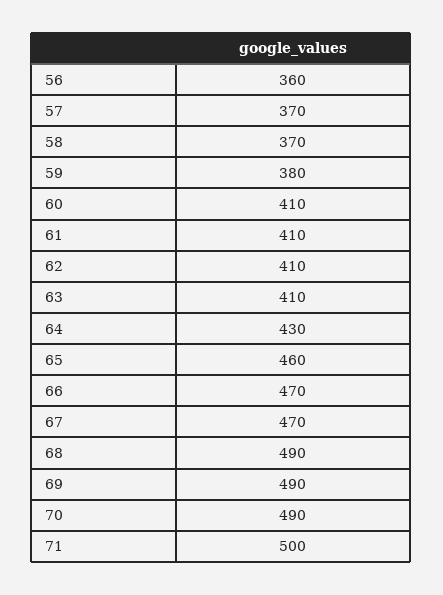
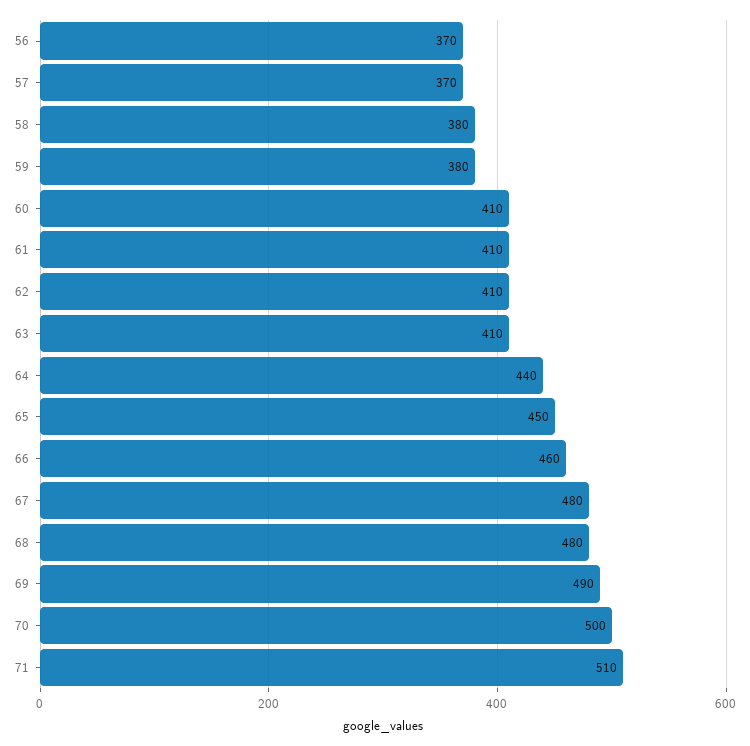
56: 360 -> 370
58: 370 -> 380
64: 430 -> 440
65: 460 -> 450
66: 470 -> 460
67: 470 -> 480
68: 490 -> 480
70: 490 -> 500
71: 500 -> 510

